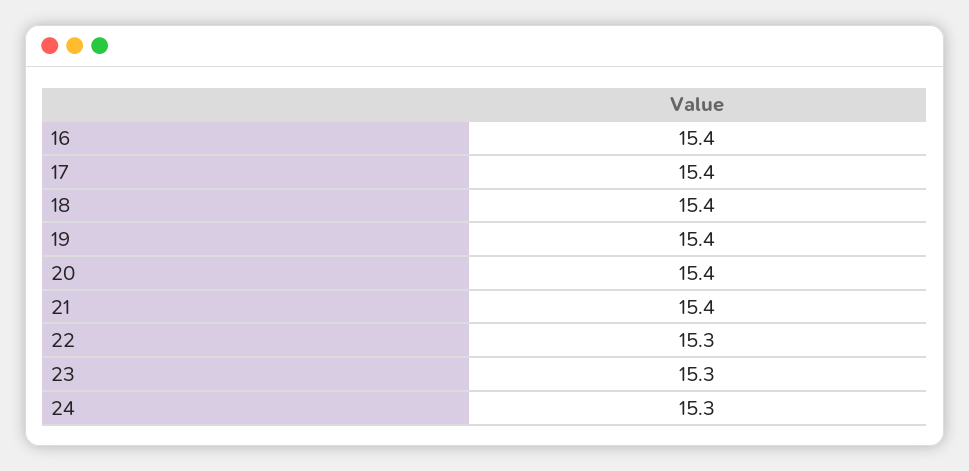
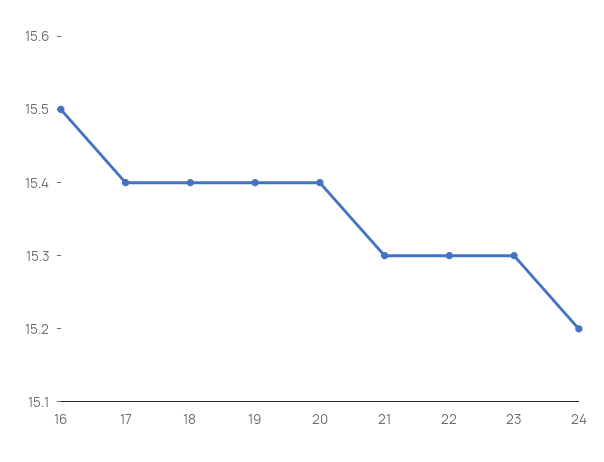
16: 15.4 -> 15.5
21: 15.4 -> 15.3
24: 15.3 -> 15.2

